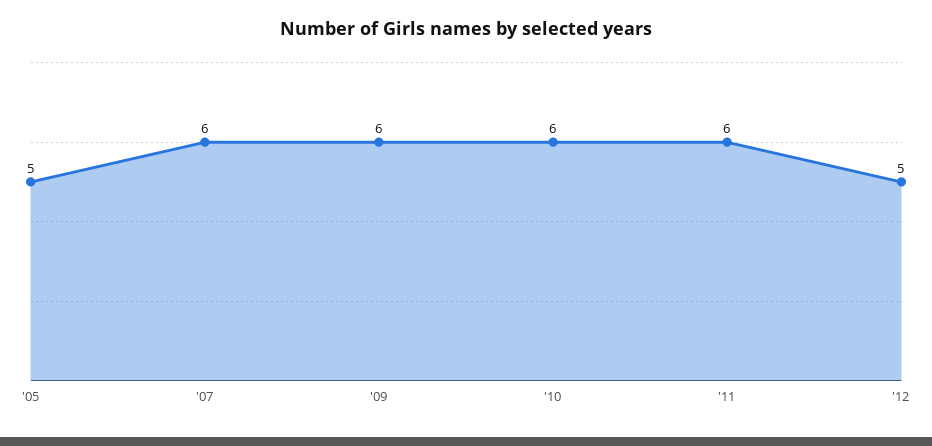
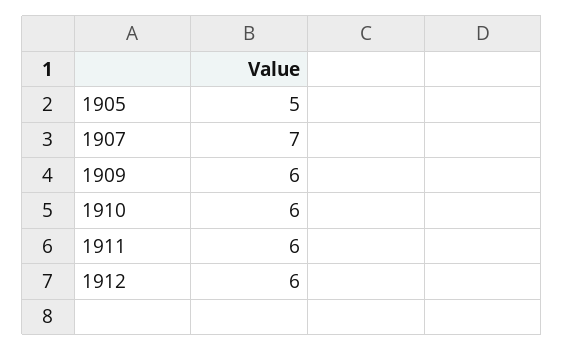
'07: 6 -> 7
'12: 5 -> 6

